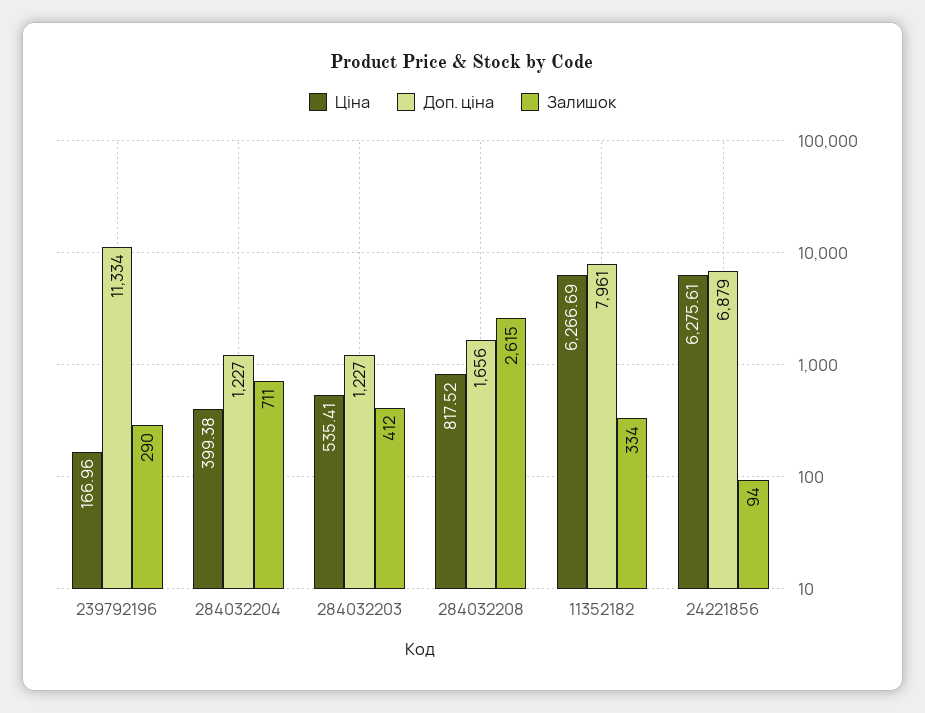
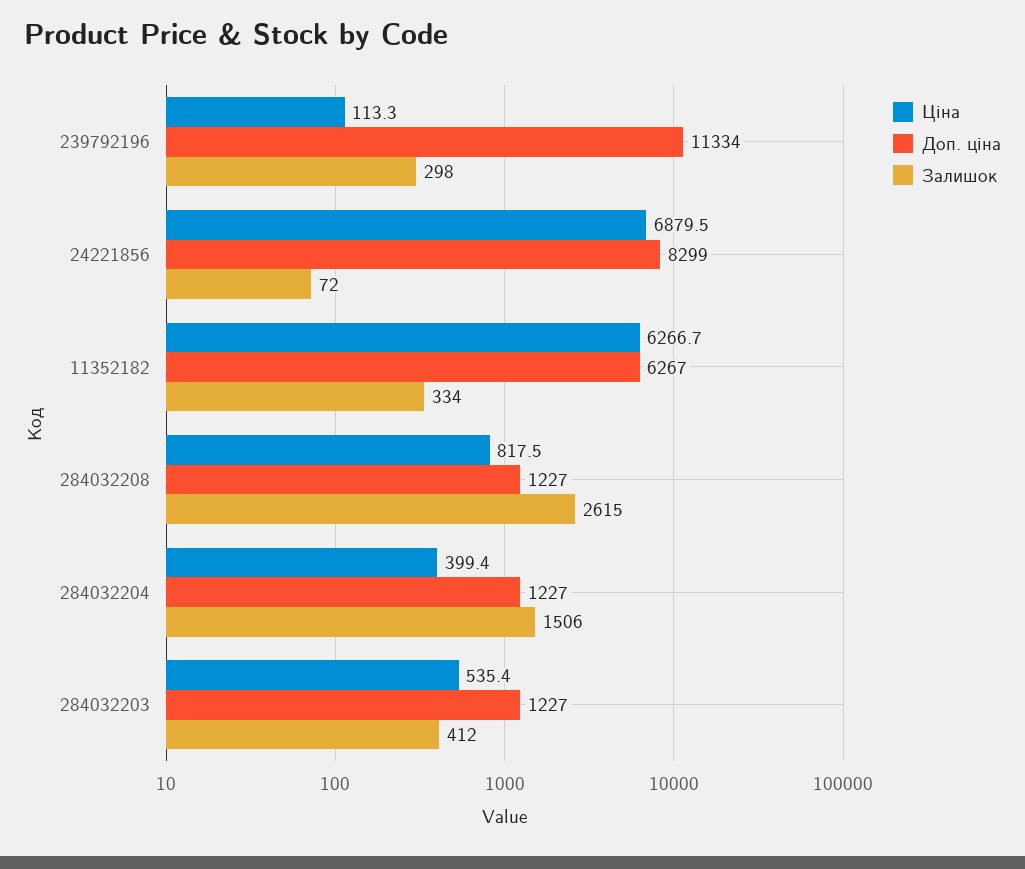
Ціна, 239792196: 166.96 -> 113.3
Залишок, 239792196: 290 -> 298
Залишок, 284032204: 711 -> 1506
Доп. ціна, 284032208: 1656 -> 1227
Доп. ціна, 11352182: 7961 -> 6267
Ціна, 24221856: 6275.61 -> 6879.5
Доп. ціна, 24221856: 6879 -> 8299
Залишок, 24221856: 94 -> 72

